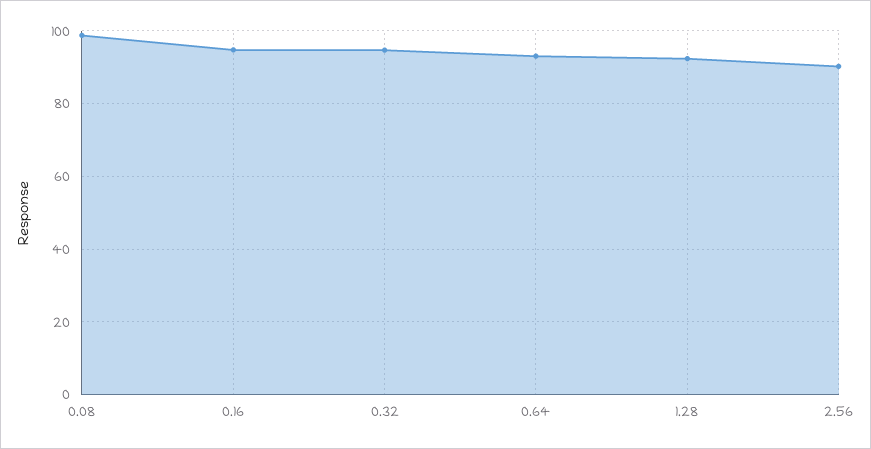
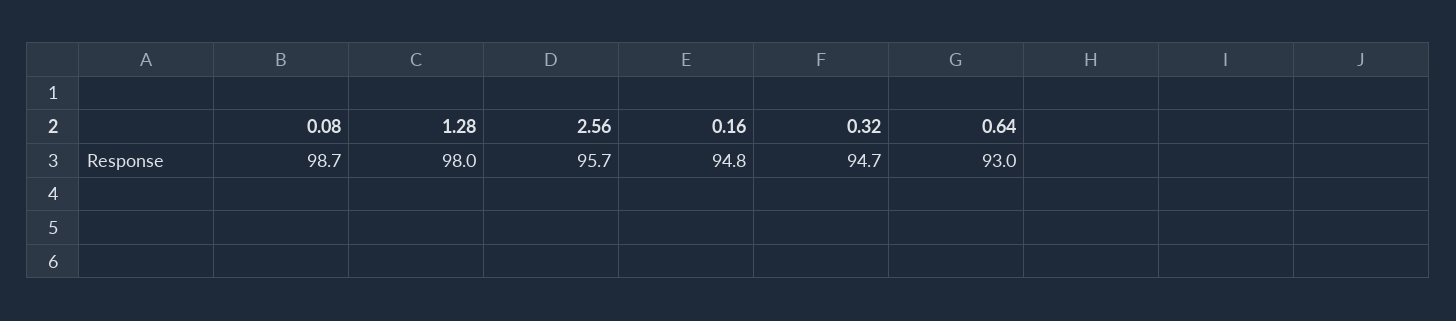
1.28: 92 -> 98
2.56: 90 -> 95.7

